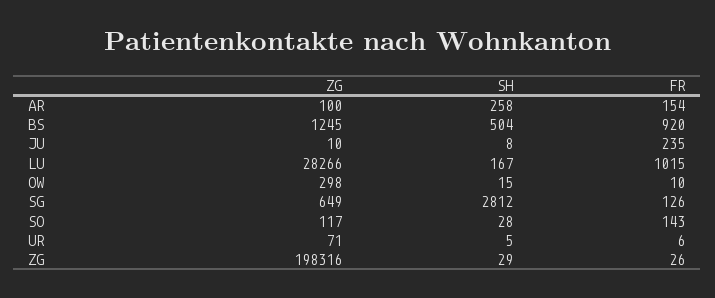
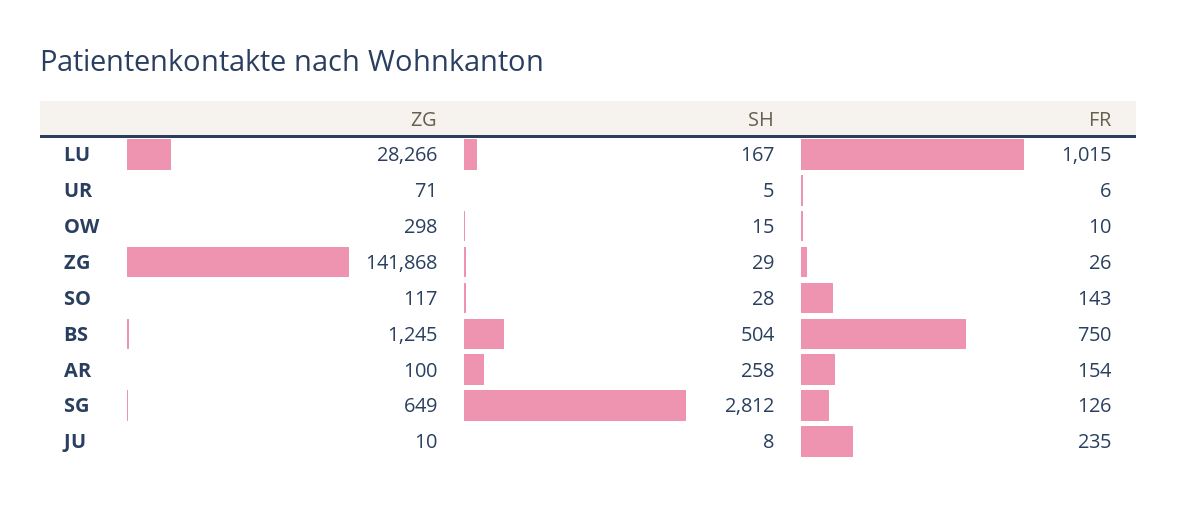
FR, BS: 920 -> 750
ZG, ZG: 198316 -> 141868

